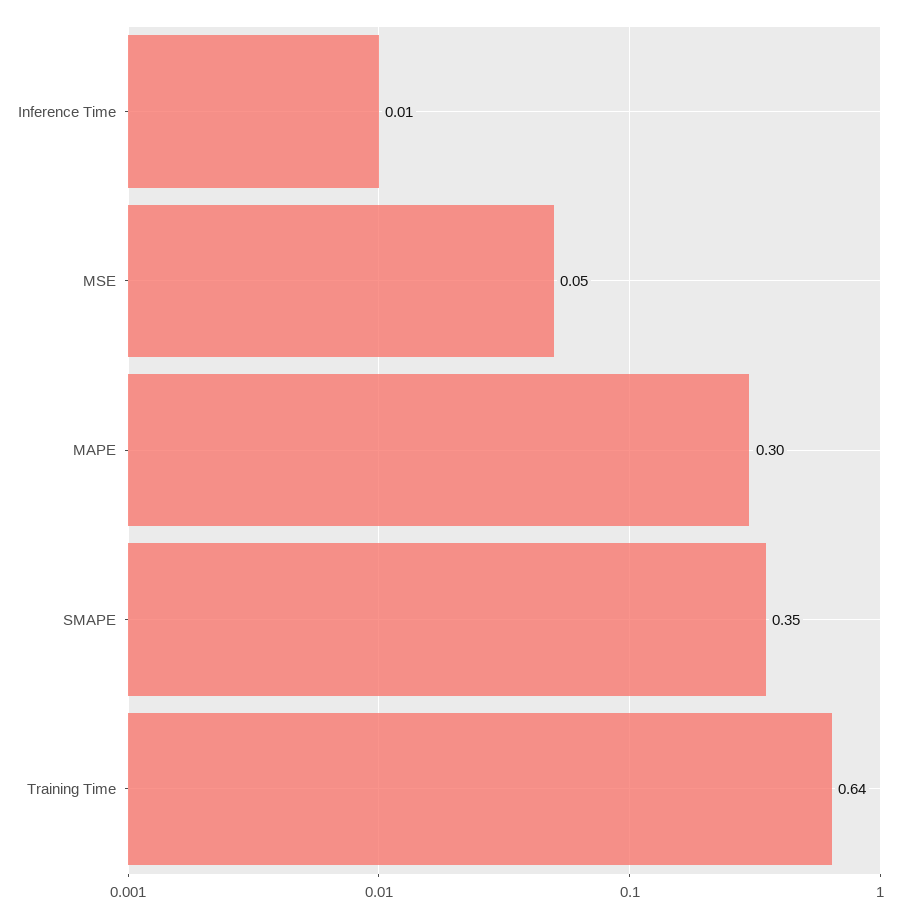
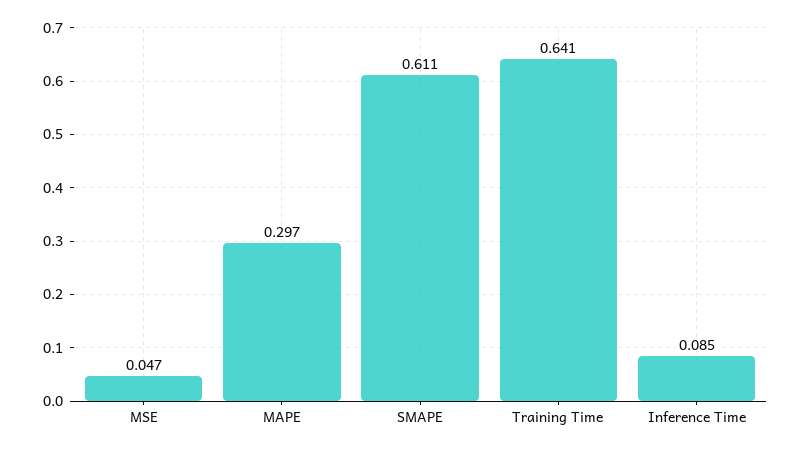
Inference Time: 0.01 -> 0.085
SMAPE: 0.35 -> 0.611

